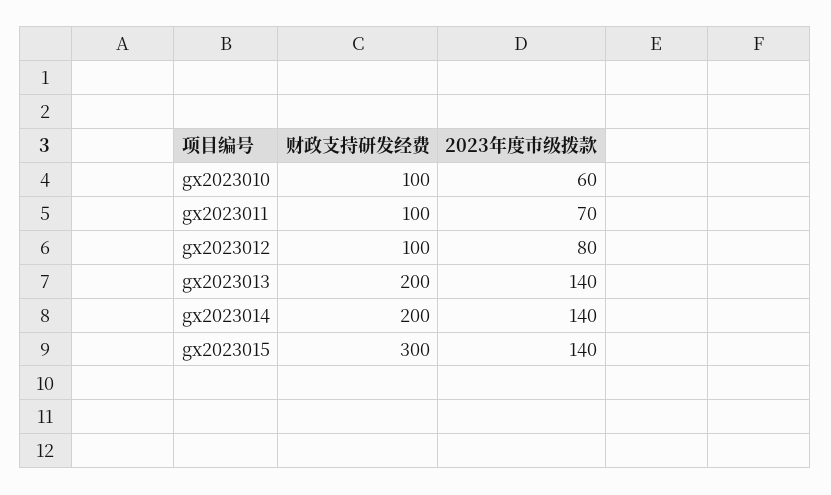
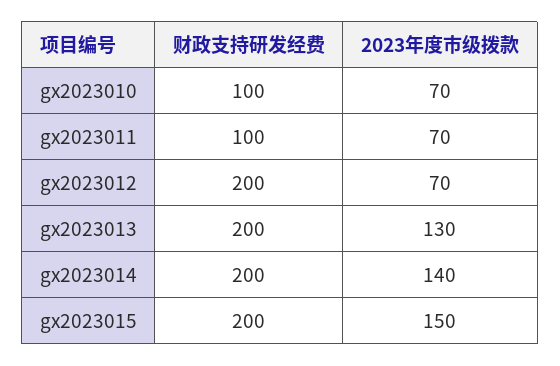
2023年度市级拨款, gx2023010: 60 -> 70
财政支持研发经费, gx2023012: 100 -> 200
2023年度市级拨款, gx2023012: 80 -> 70
2023年度市级拨款, gx2023013: 140 -> 130
财政支持研发经费, gx2023015: 300 -> 200
2023年度市级拨款, gx2023015: 140 -> 150

